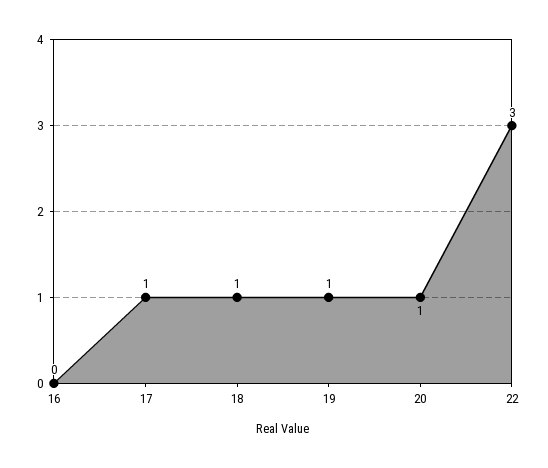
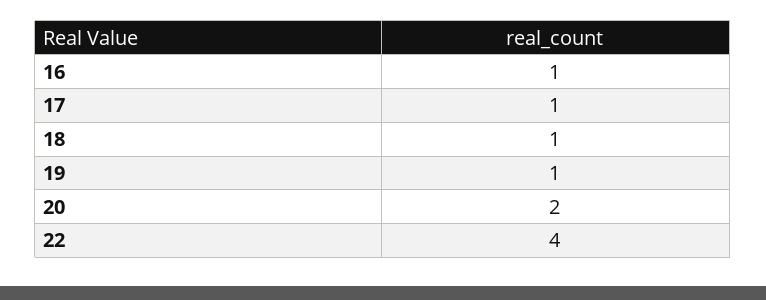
16: 0 -> 1
20: 1 -> 2
22: 3 -> 4

